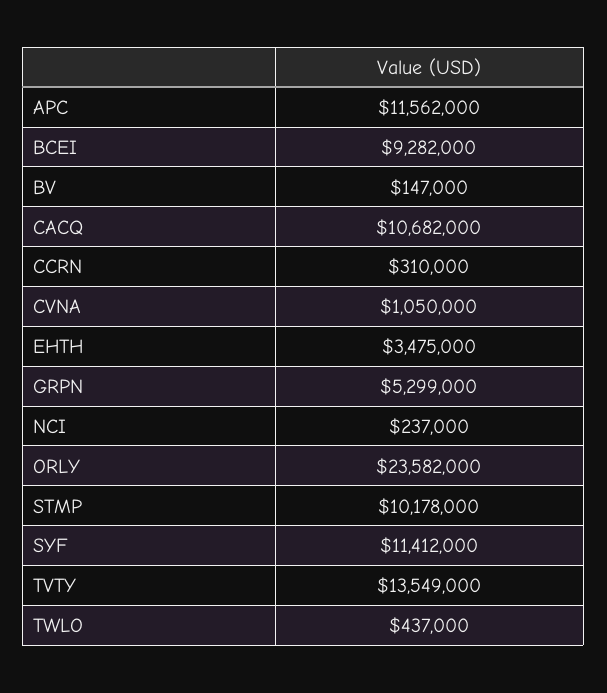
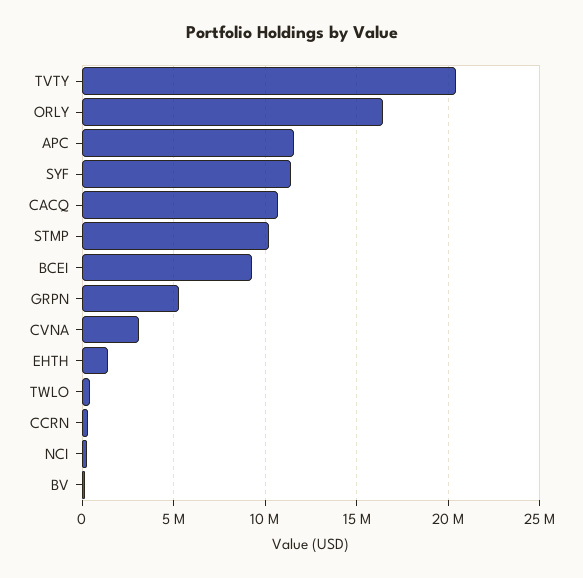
CVNA: 1050000 -> 3000000
EHTH: 3475000 -> 1500000
ORLY: 23582000 -> 16500000
TVTY: 13549000 -> 20500000

